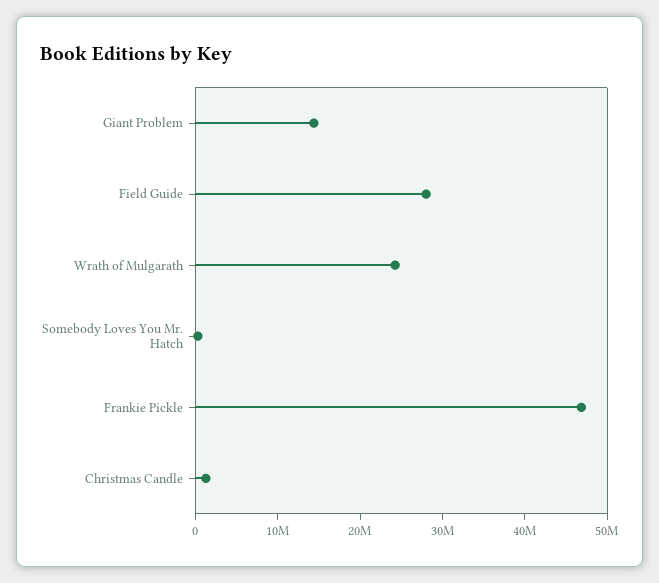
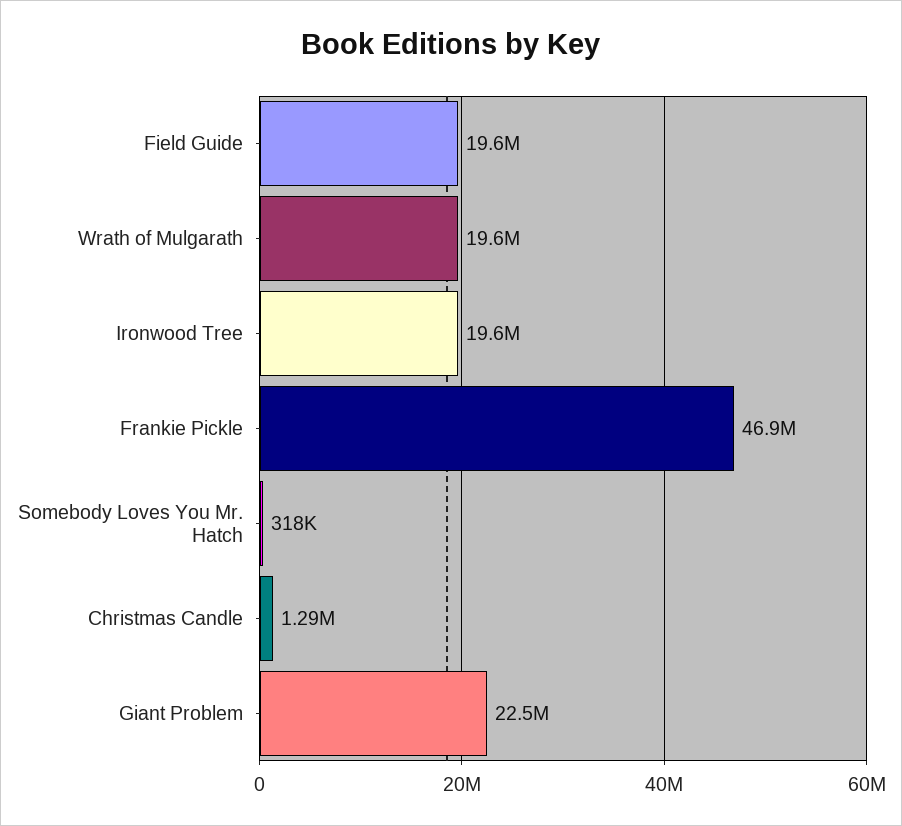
Giant Problem: 14000000 -> 22500000
Field Guide: 28000000 -> 19600000
Wrath of Mulgarath: 24000000 -> 19600000
Ironwood Tree: none -> 19600000

